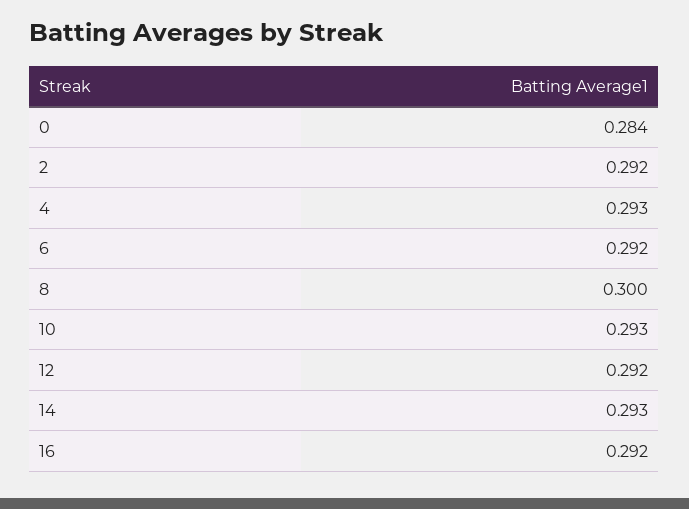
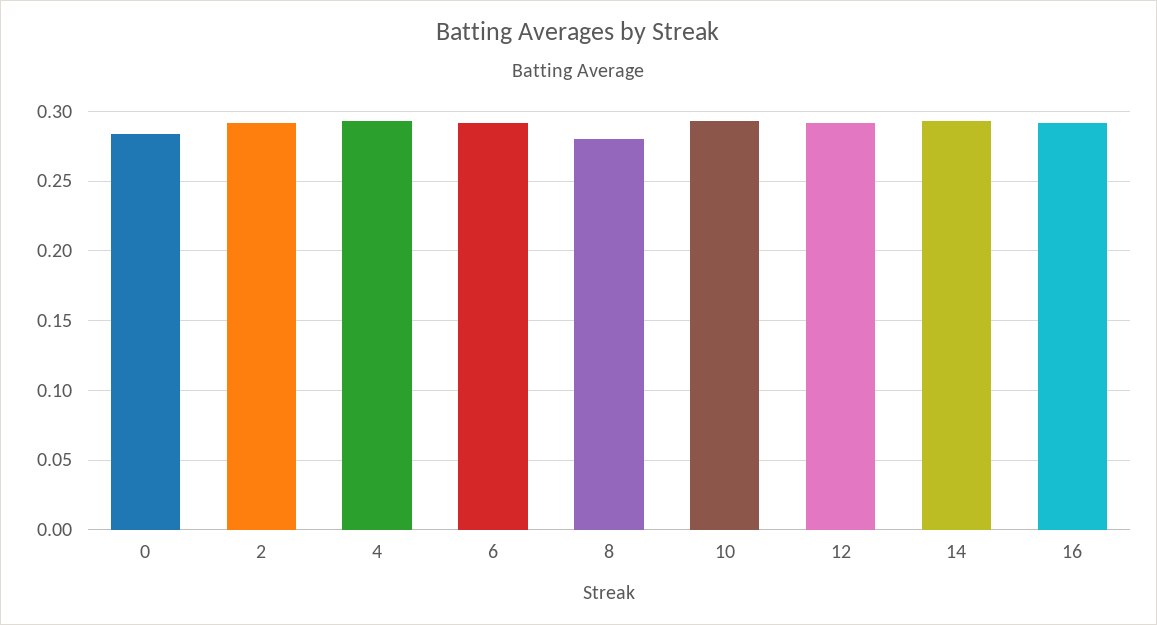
8: 0.3 -> 0.28

